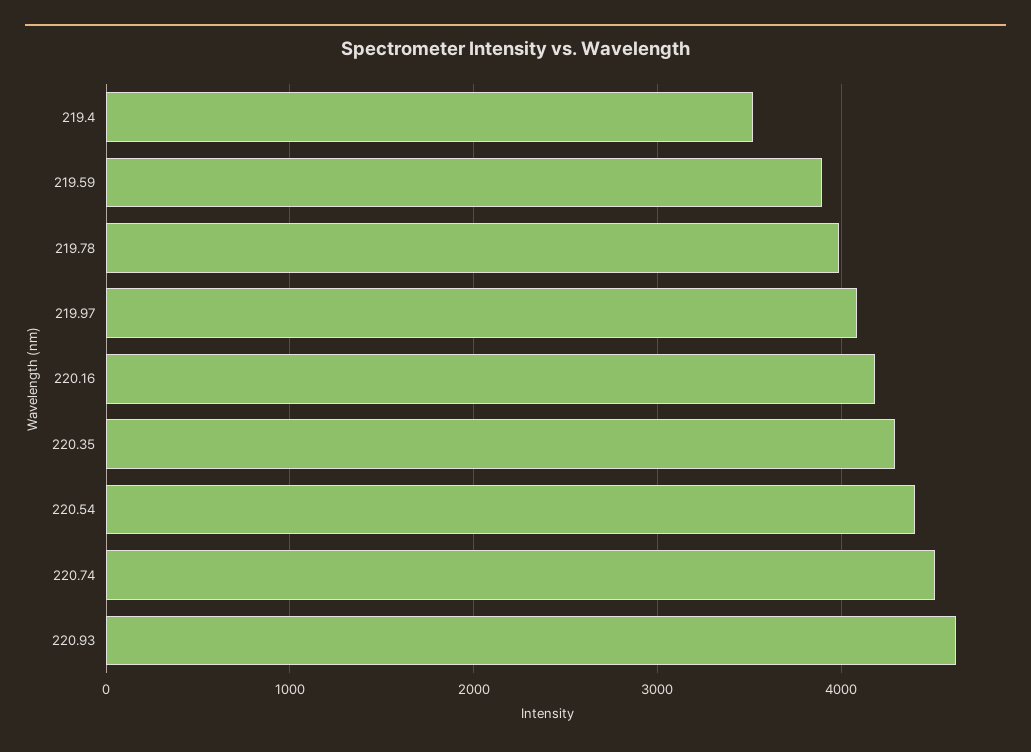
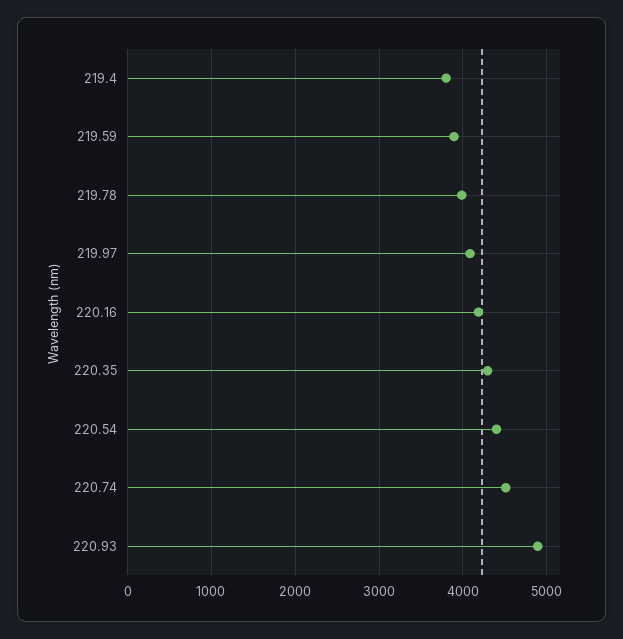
219.4: 3500 -> 3800
220.93: 4600 -> 4900

